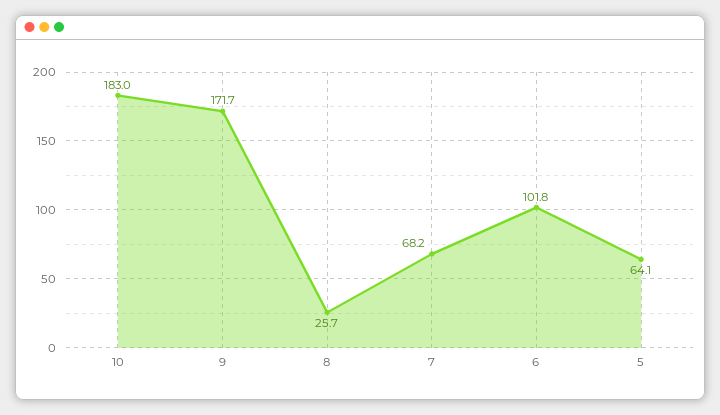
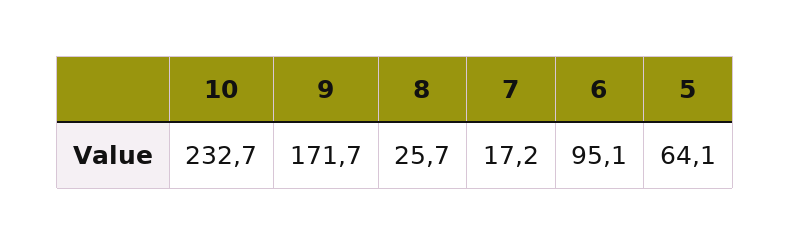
10: 183 -> 232.7
7: 68.2 -> 17.2
6: 101.8 -> 95.1

